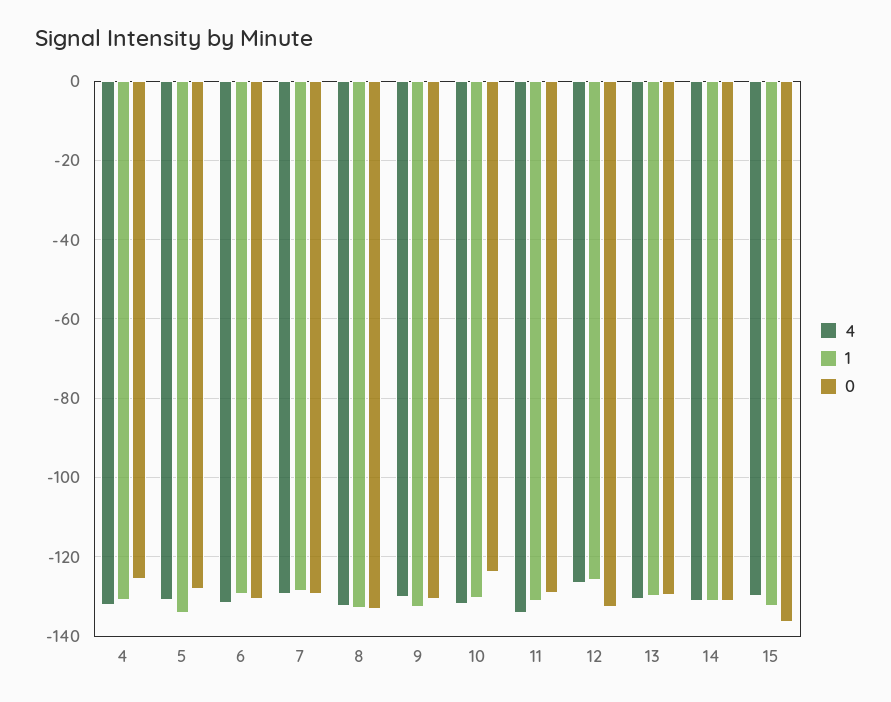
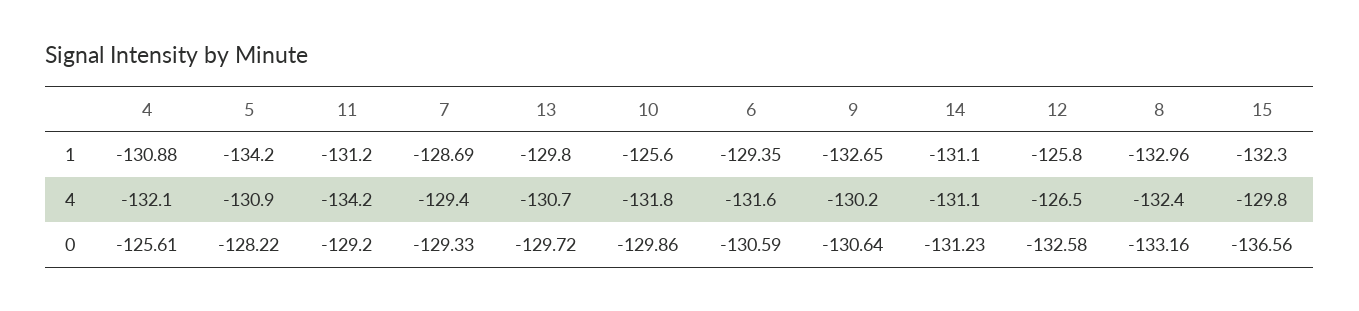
1, 10: -130 -> -125.6
0, 10: -124 -> -129.86

